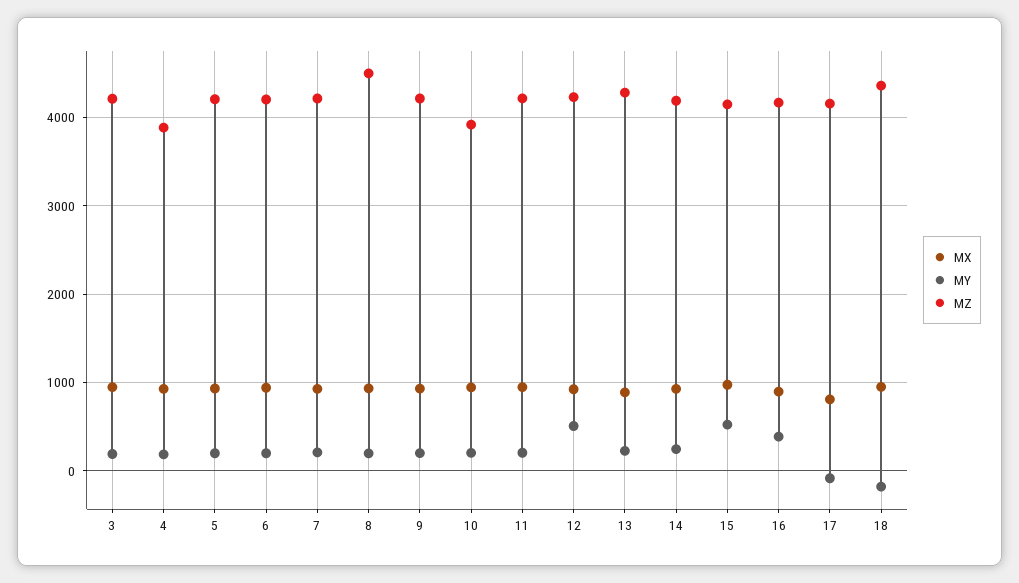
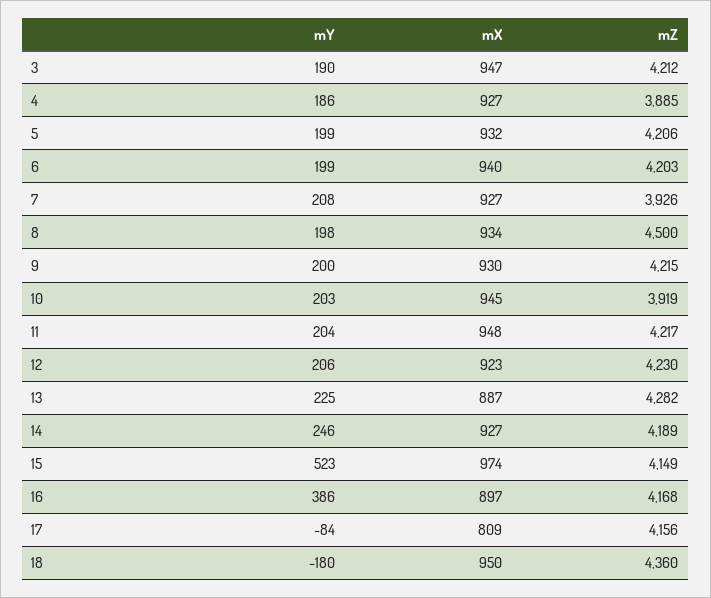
MZ, 7: 4200 -> 3926
MY, 12: 500 -> 206

